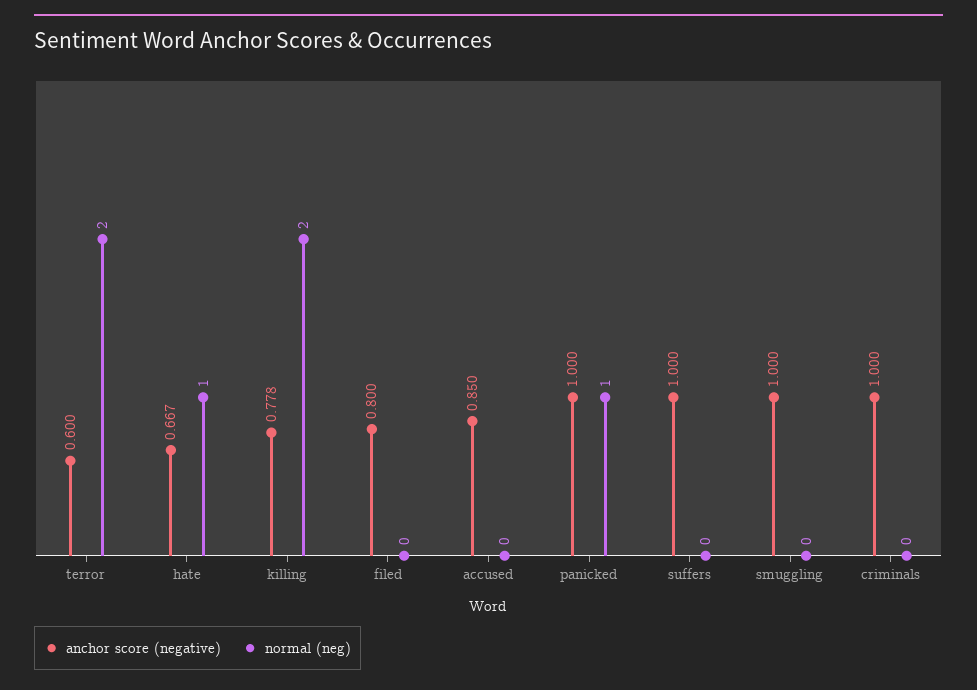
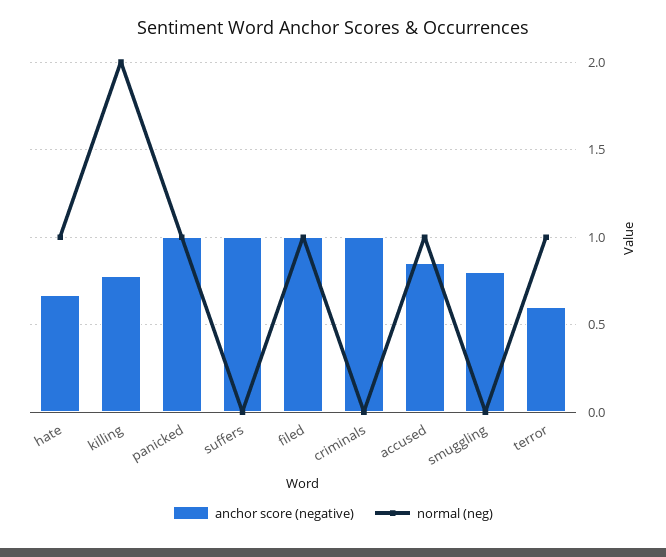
normal (neg), terror: 2 -> 1
anchor score (negative), filed: 0.8 -> 1
normal (neg), filed: 0 -> 1
normal (neg), accused: 0 -> 1
anchor score (negative), smuggling: 1 -> 0.8

